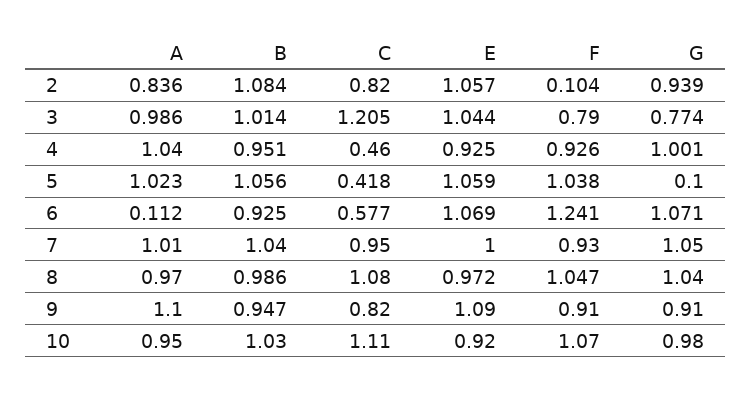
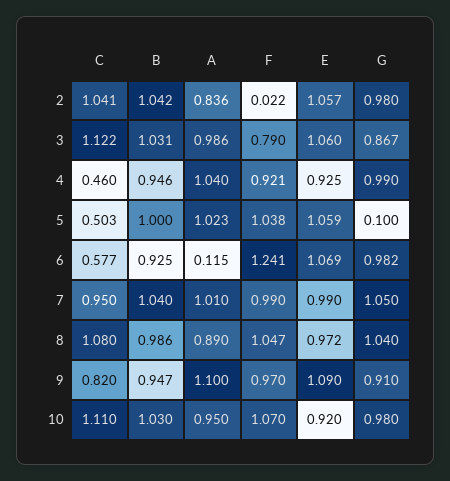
B, 2: 1.084 -> 1.042
C, 2: 0.82 -> 1.041
F, 2: 0.104 -> 0.022
G, 2: 0.939 -> 0.98
B, 3: 1.014 -> 1.031
C, 3: 1.205 -> 1.122
E, 3: 1.044 -> 1.06
G, 3: 0.774 -> 0.867
B, 4: 0.951 -> 0.946
F, 4: 0.926 -> 0.921
G, 4: 1.001 -> 0.99
B, 5: 1.056 -> 1
C, 5: 0.418 -> 0.503
A, 6: 0.112 -> 0.115
G, 6: 1.071 -> 0.982
E, 7: 1 -> 0.99
F, 7: 0.93 -> 0.99
A, 8: 0.97 -> 0.89
F, 9: 0.91 -> 0.97

